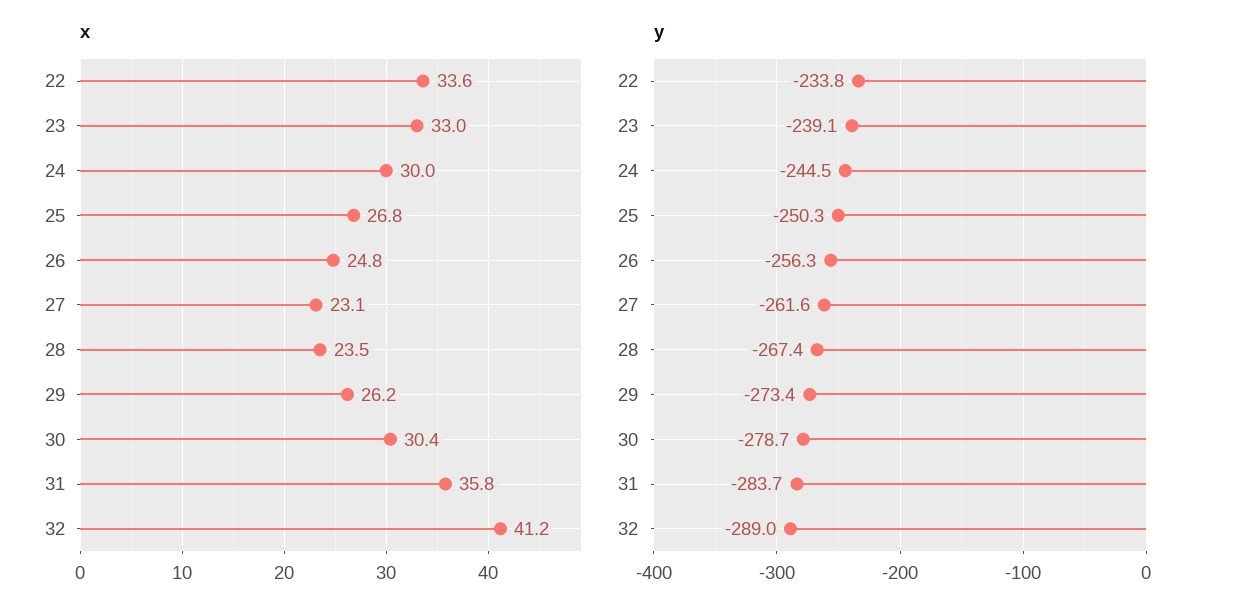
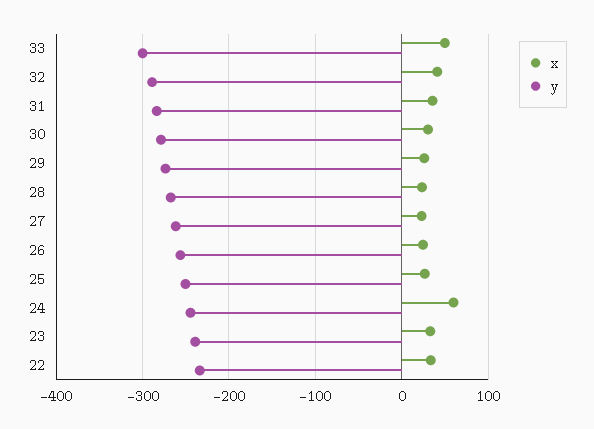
x, 24: 30 -> 60
x, 33: none -> 50
y, 33: none -> -300

